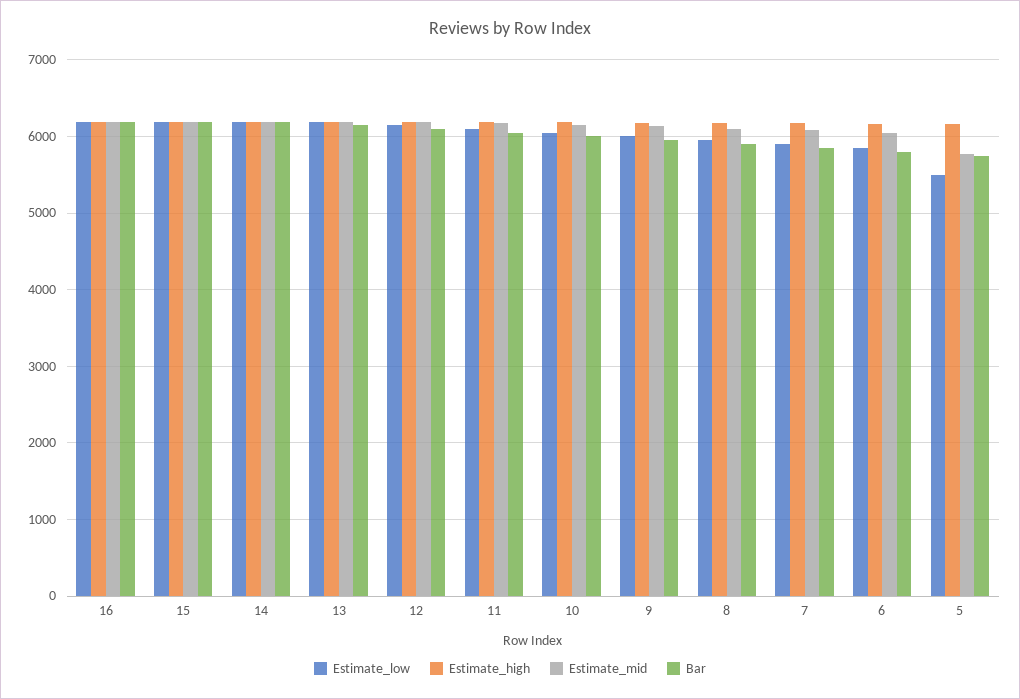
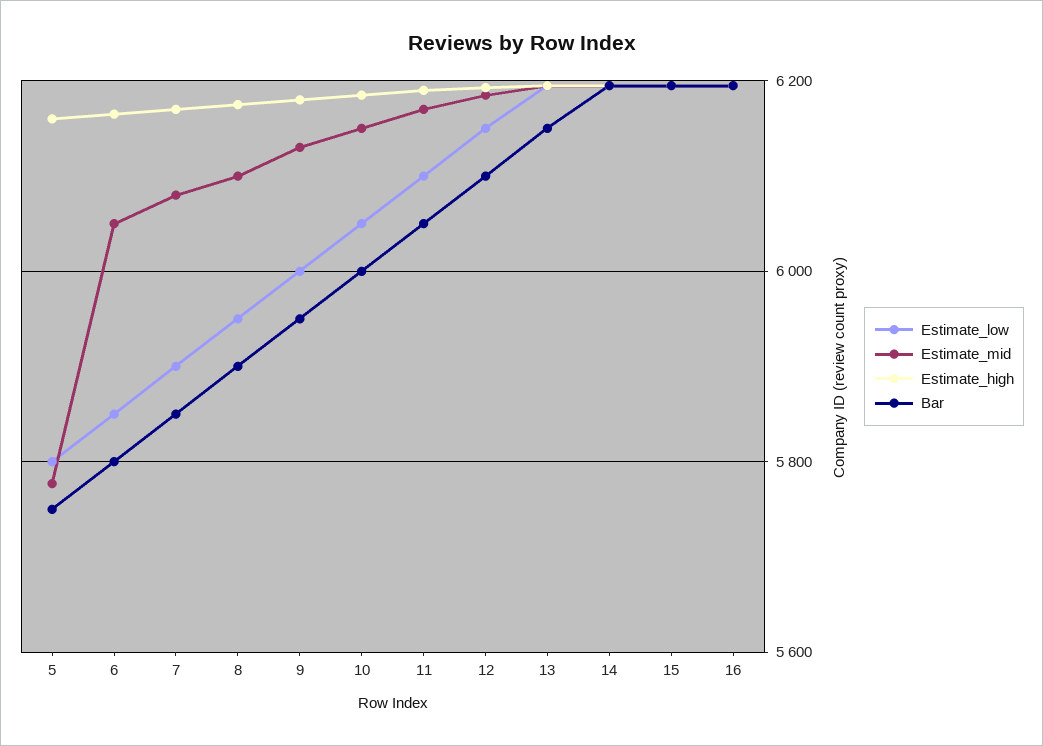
Estimate_low, 5: 5500 -> 5800

